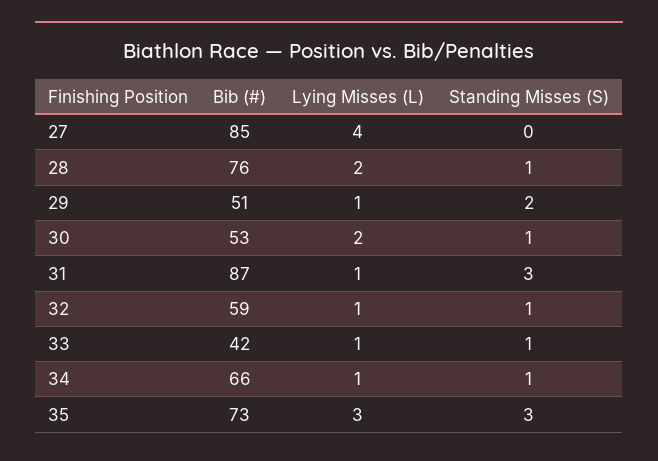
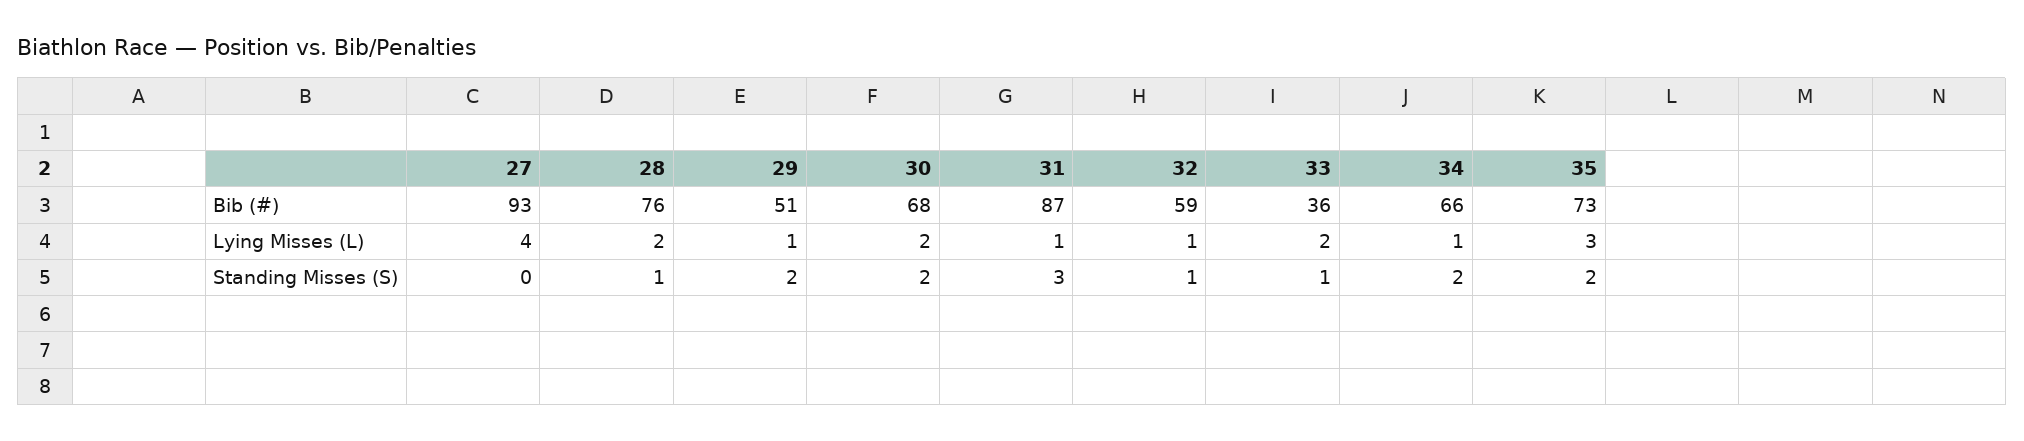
Bib (#), 27: 85 -> 93
Bib (#), 30: 53 -> 68
Standing Misses (S), 30: 1 -> 2
Bib (#), 33: 42 -> 36
Lying Misses (L), 33: 1 -> 2
Standing Misses (S), 34: 1 -> 2
Standing Misses (S), 35: 3 -> 2

